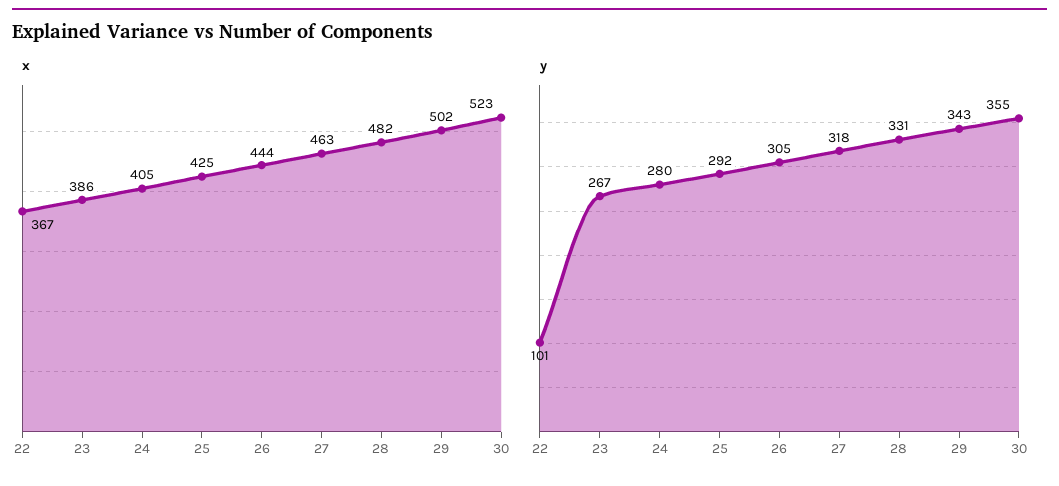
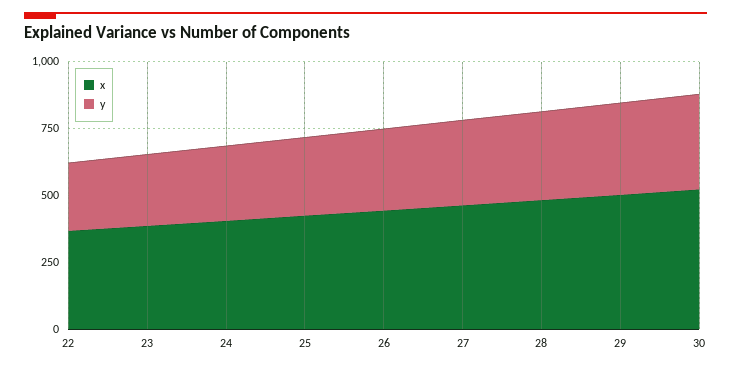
y, 22: 101 -> 250

